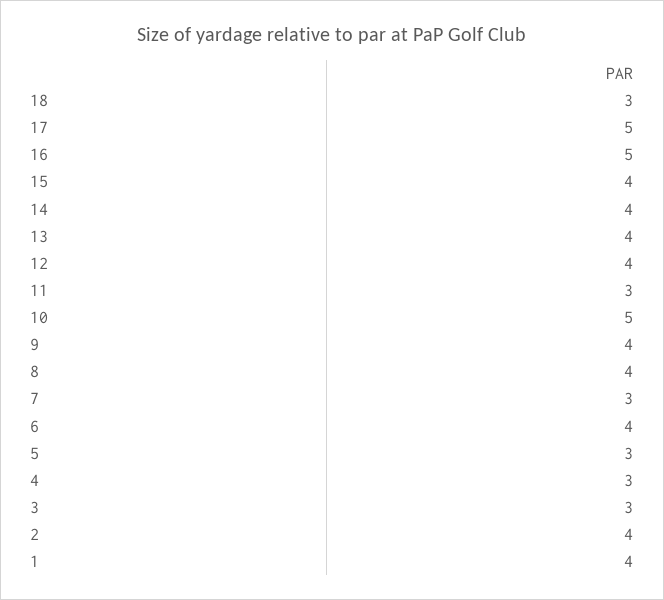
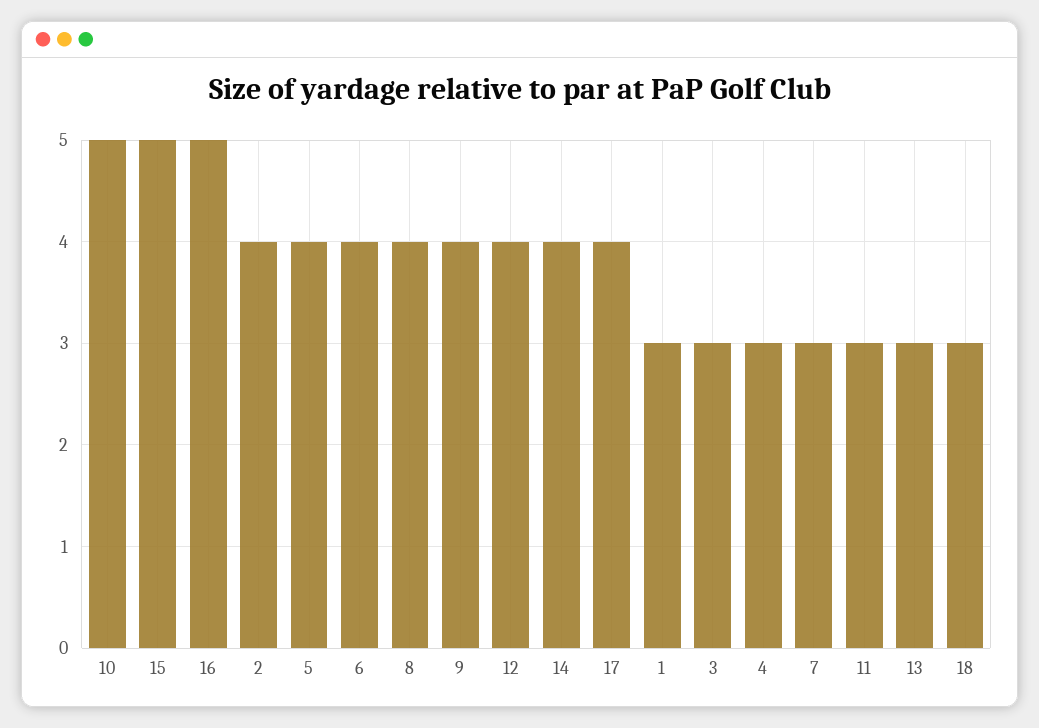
17: 5 -> 4
15: 4 -> 5
13: 4 -> 3
5: 3 -> 4
1: 4 -> 3

